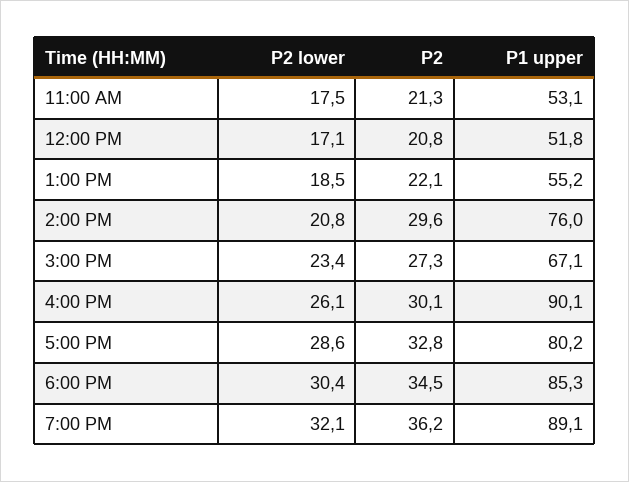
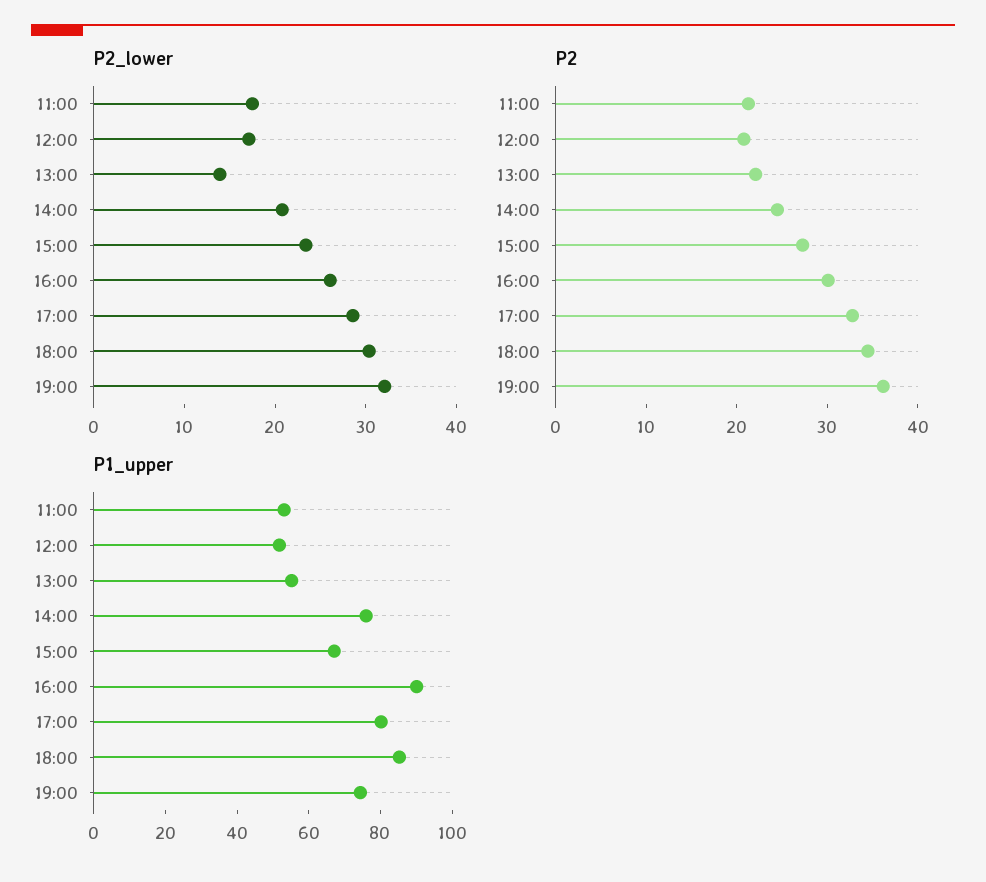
P2 lower, 1:00 PM: 18.5 -> 14
P2, 2:00 PM: 29.6 -> 24
P1 upper, 7:00 PM: 89.1 -> 75

